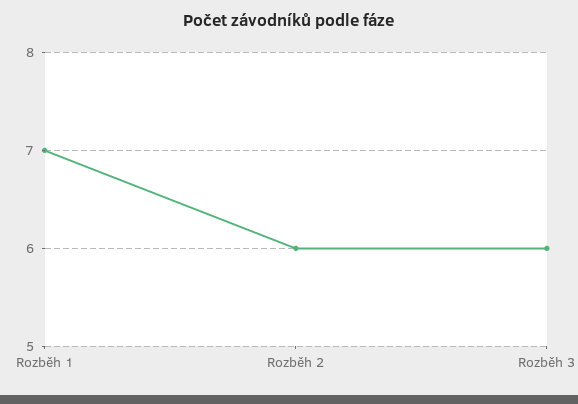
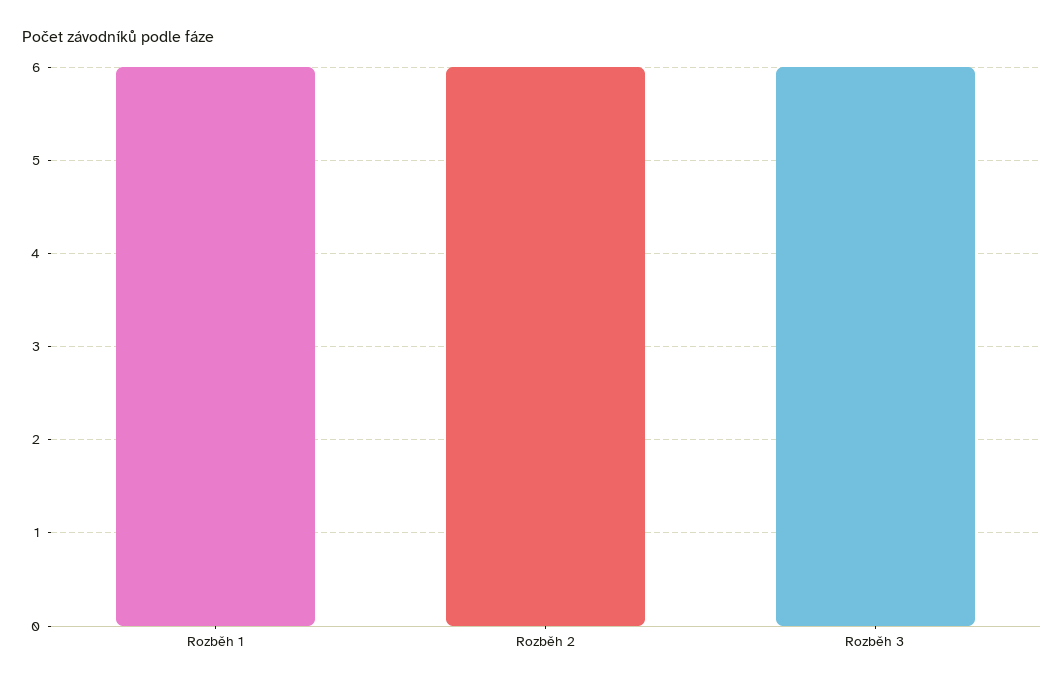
Rozběh 1: 7 -> 6

